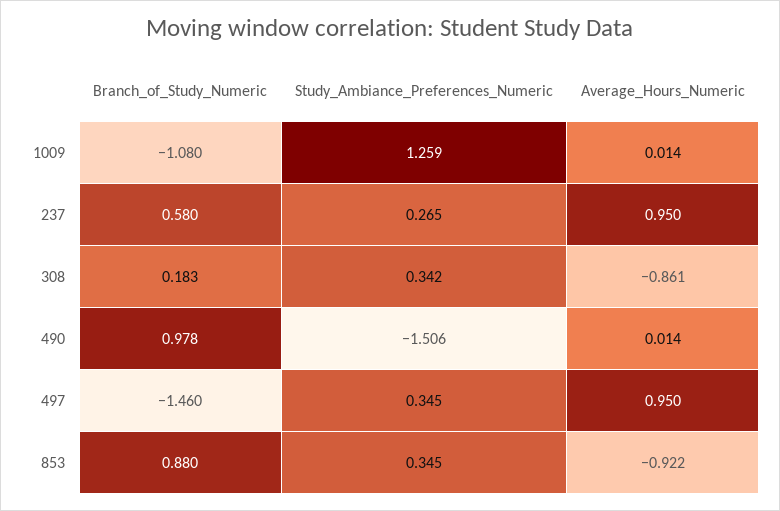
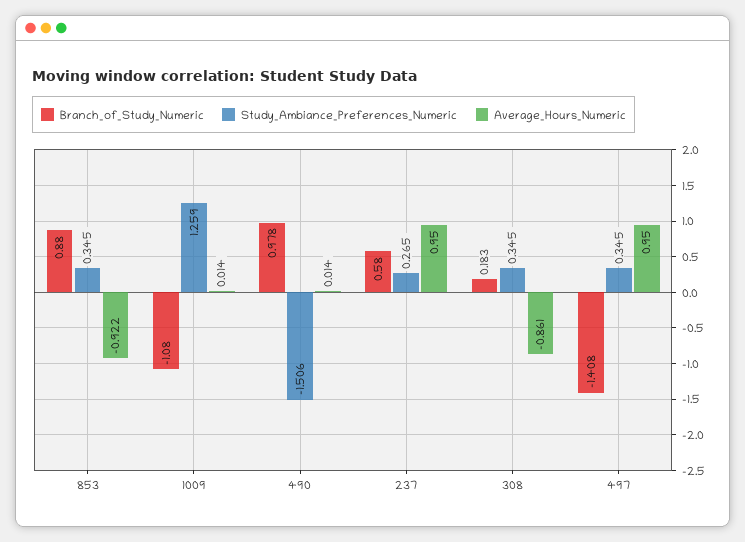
Study_Ambiance_Preferences_Numeric, 308: 0.342 -> 0.345
Branch_of_Study_Numeric, 497: -1.46 -> -1.408

